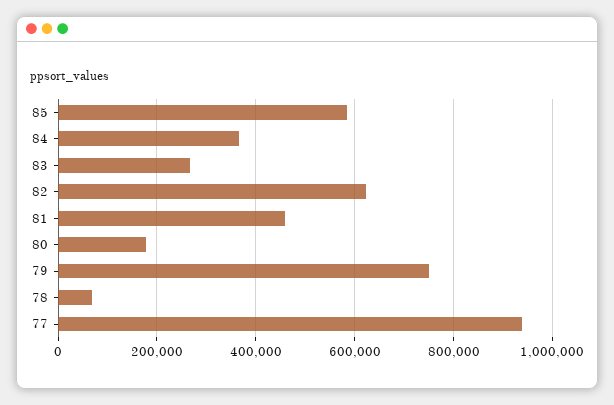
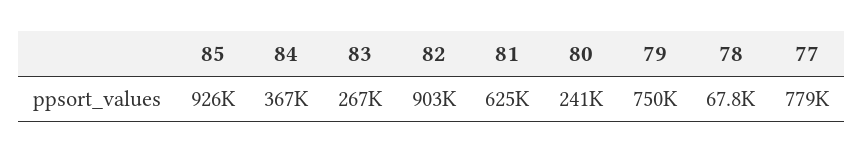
85: 580000 -> 926000
82: 620000 -> 903000
81: 460000 -> 625000
80: 180000 -> 241000
77: 940000 -> 779000

